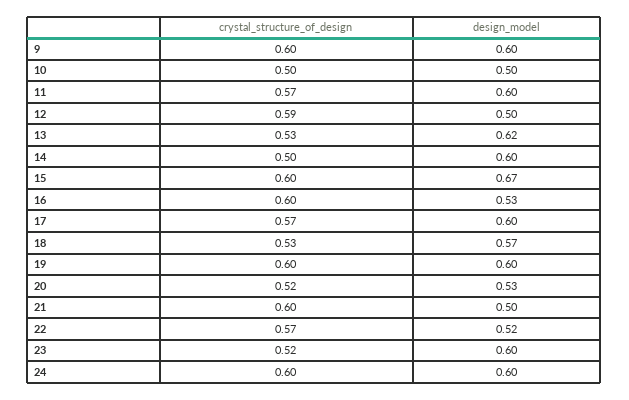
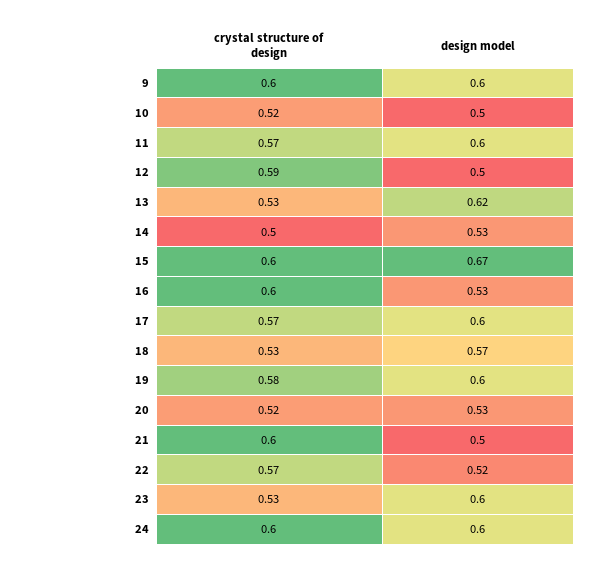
crystal_structure_of_design, 10: 0.5 -> 0.52
design_model, 14: 0.6 -> 0.53
crystal_structure_of_design, 19: 0.6 -> 0.58
crystal_structure_of_design, 23: 0.52 -> 0.53

